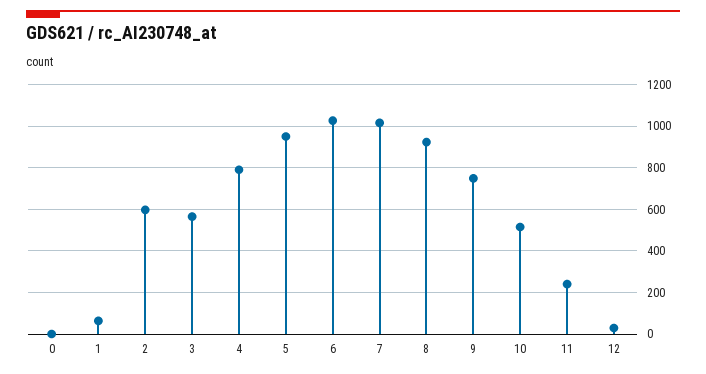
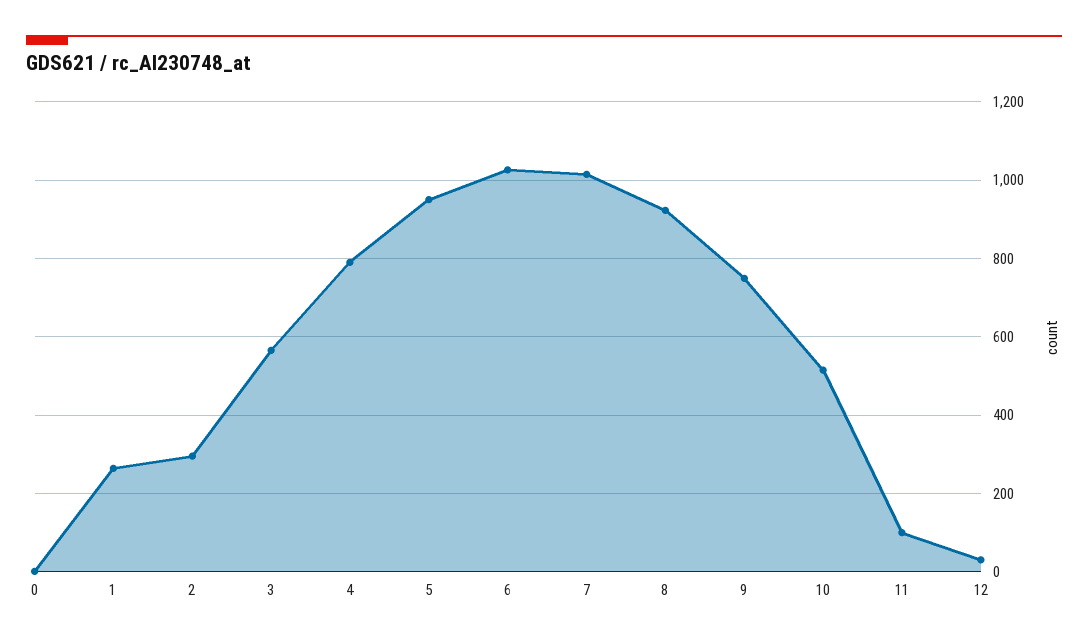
1: 50 -> 260
2: 600 -> 300
11: 250 -> 100

